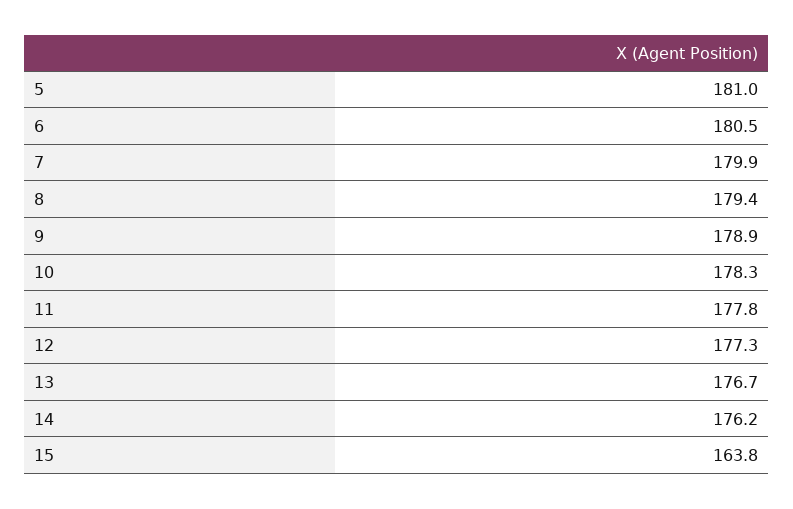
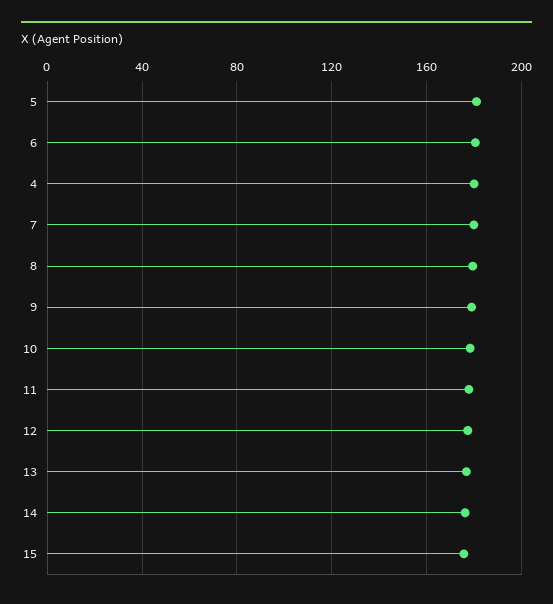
15: 163.8 -> 175
4: none -> 180

